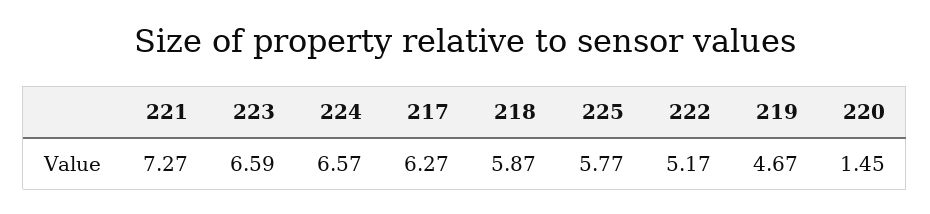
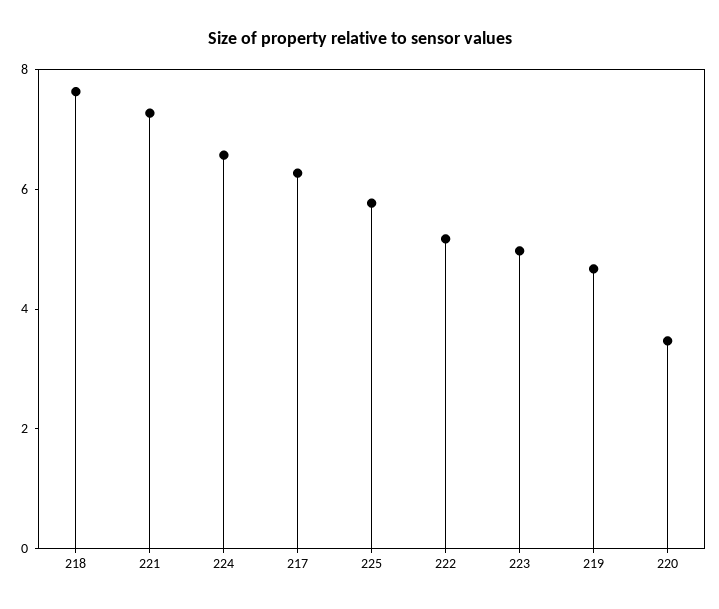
223: 6.59 -> 5
218: 5.87 -> 7.5
220: 1.45 -> 3.5

